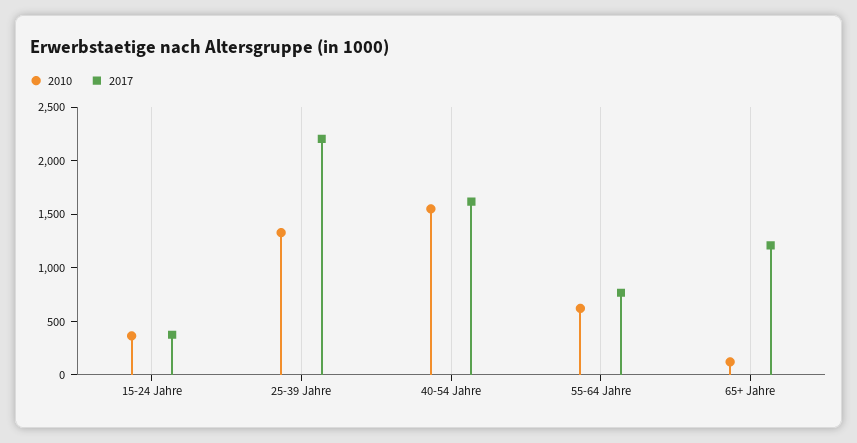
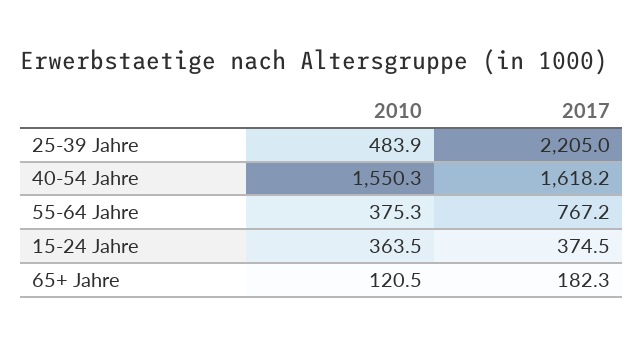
2010, 25-39 Jahre: 1300 -> 483.9
2010, 55-64 Jahre: 600 -> 375.3
2017, 65+ Jahre: 1200 -> 182.3

